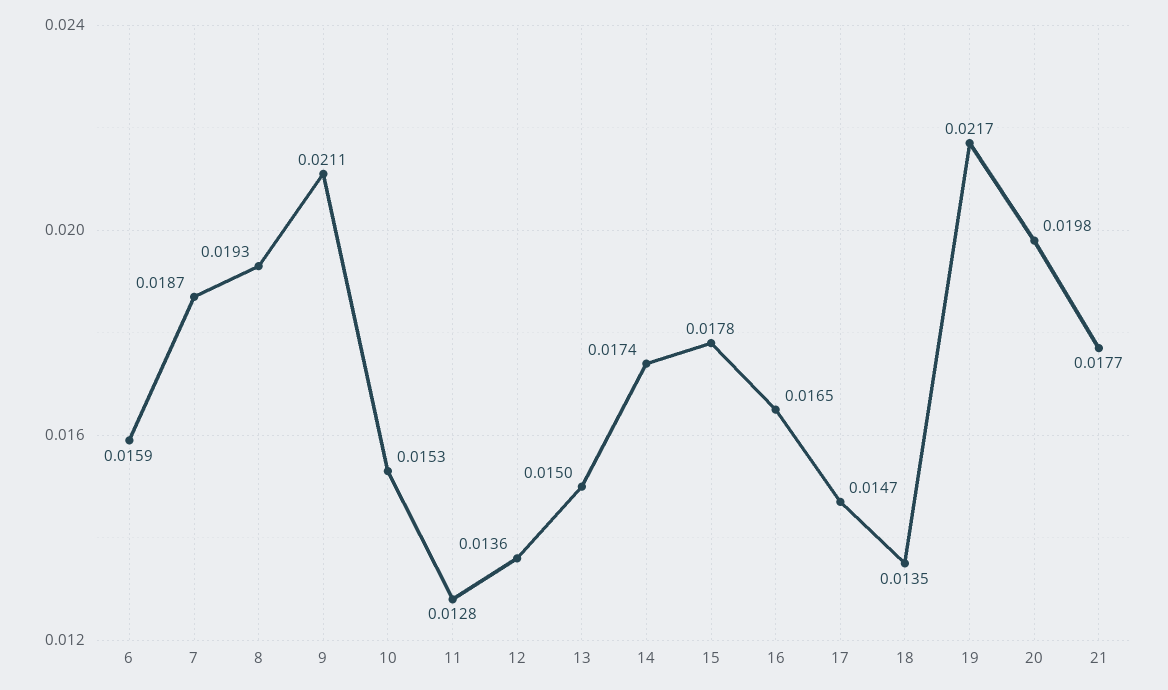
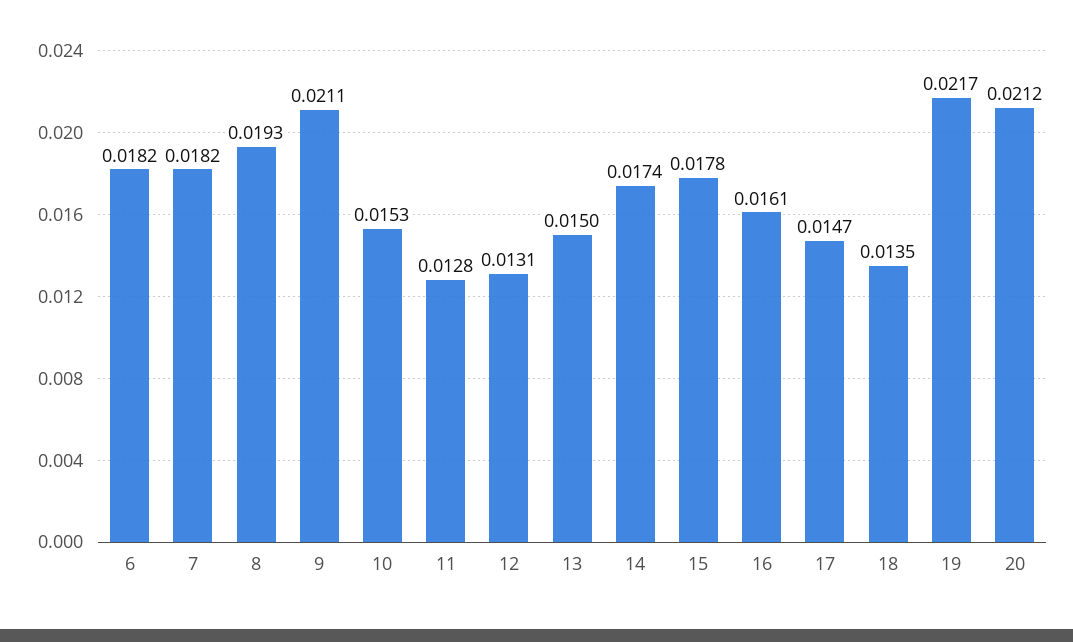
6: 0.0159 -> 0.0182
7: 0.0187 -> 0.0182
12: 0.0136 -> 0.0131
16: 0.0165 -> 0.0161
20: 0.0198 -> 0.0212
21: 0.0177 -> none

